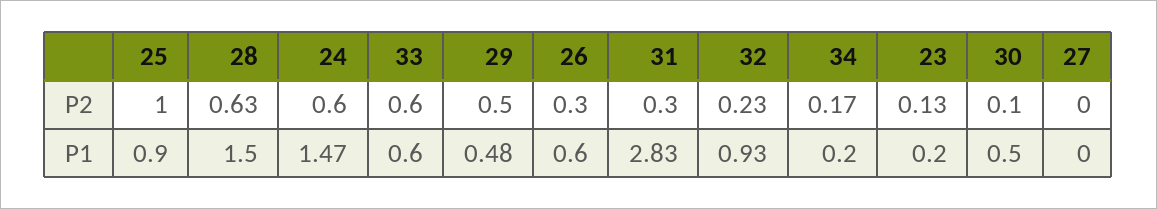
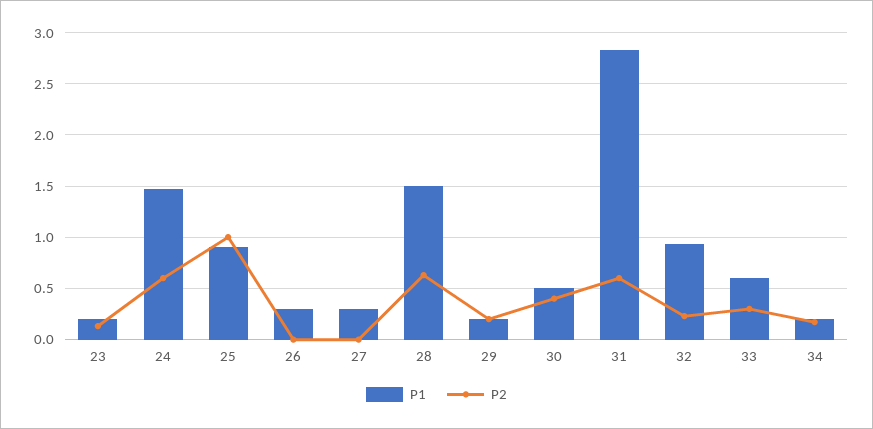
P2, 33: 0.6 -> 0.3
P2, 29: 0.5 -> 0.2
P2, 26: 0.3 -> 0
P2, 31: 0.3 -> 0.6
P2, 30: 0.1 -> 0.4
P1, 29: 0.48 -> 0.2
P1, 26: 0.6 -> 0.3
P1, 27: 0 -> 0.3

